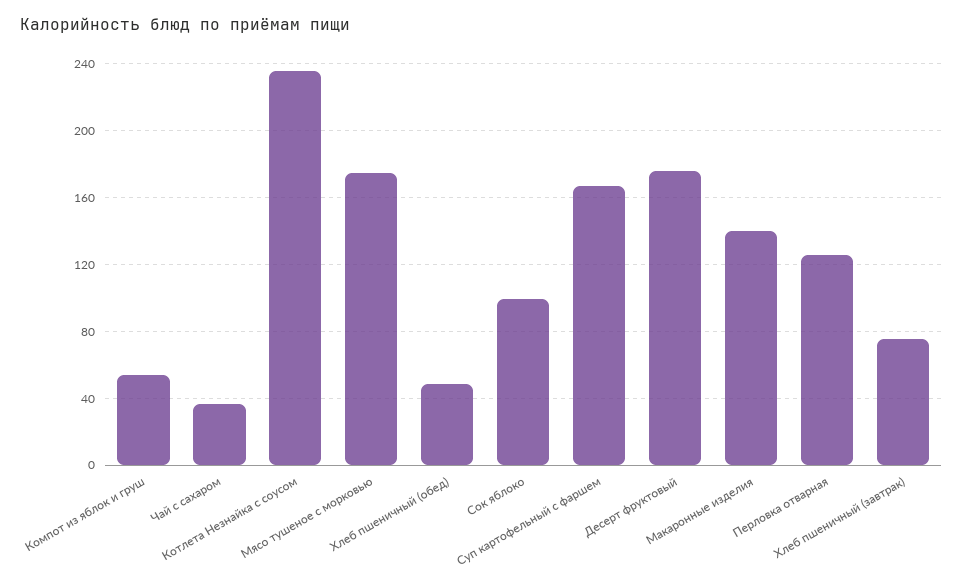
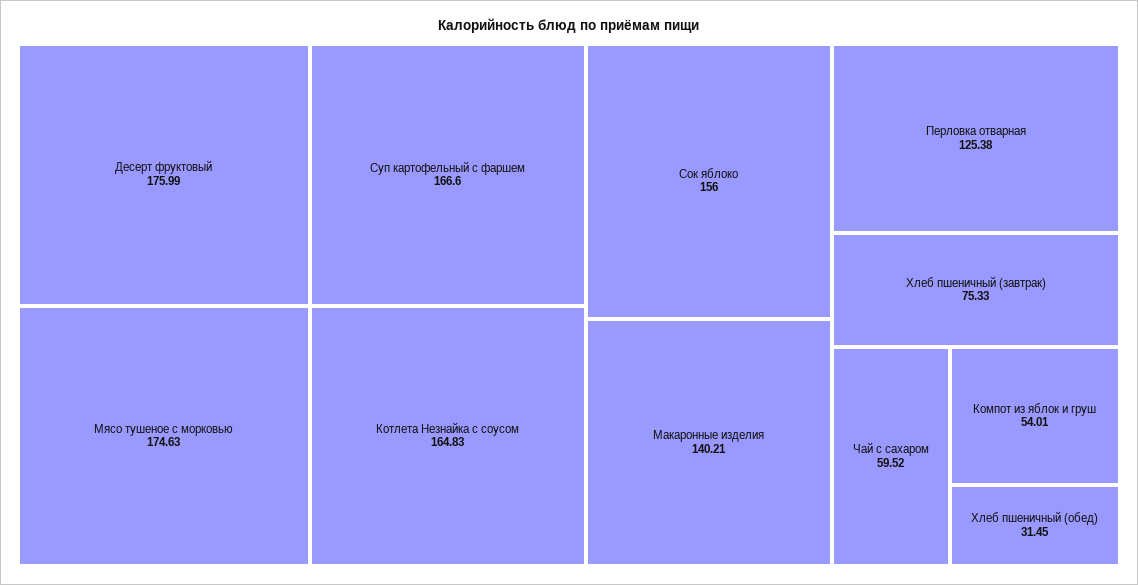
Чай с сахаром: 35 -> 59.52
Котлета Незнайка с соусом: 235 -> 164.83
Хлеб пшеничный (обед): 50 -> 31.45
Сок яблоко: 100 -> 156

